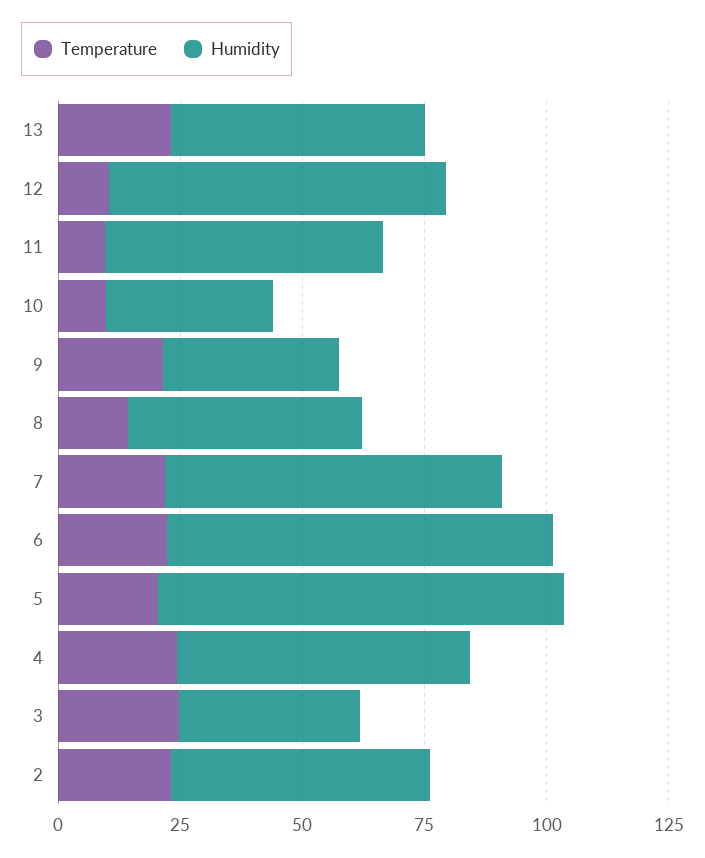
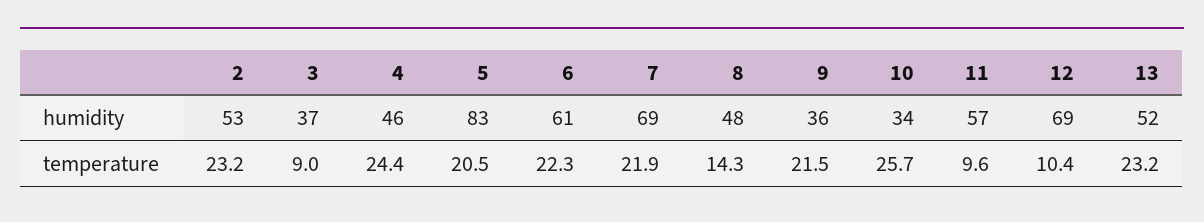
Temperature, 10: 10 -> 25.7
Humidity, 6: 80 -> 61
Humidity, 4: 60 -> 46
Temperature, 3: 25 -> 9

